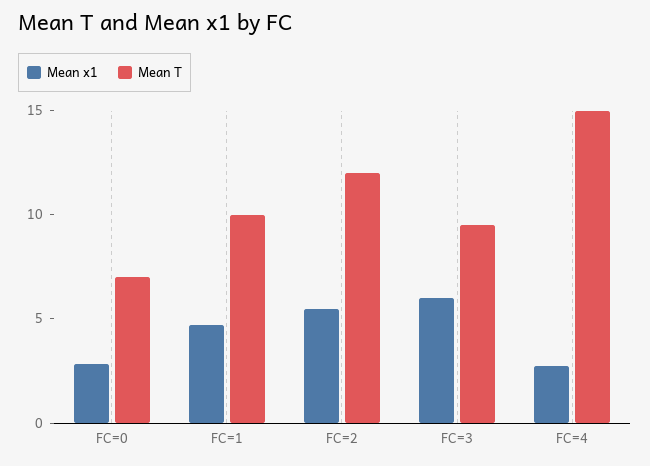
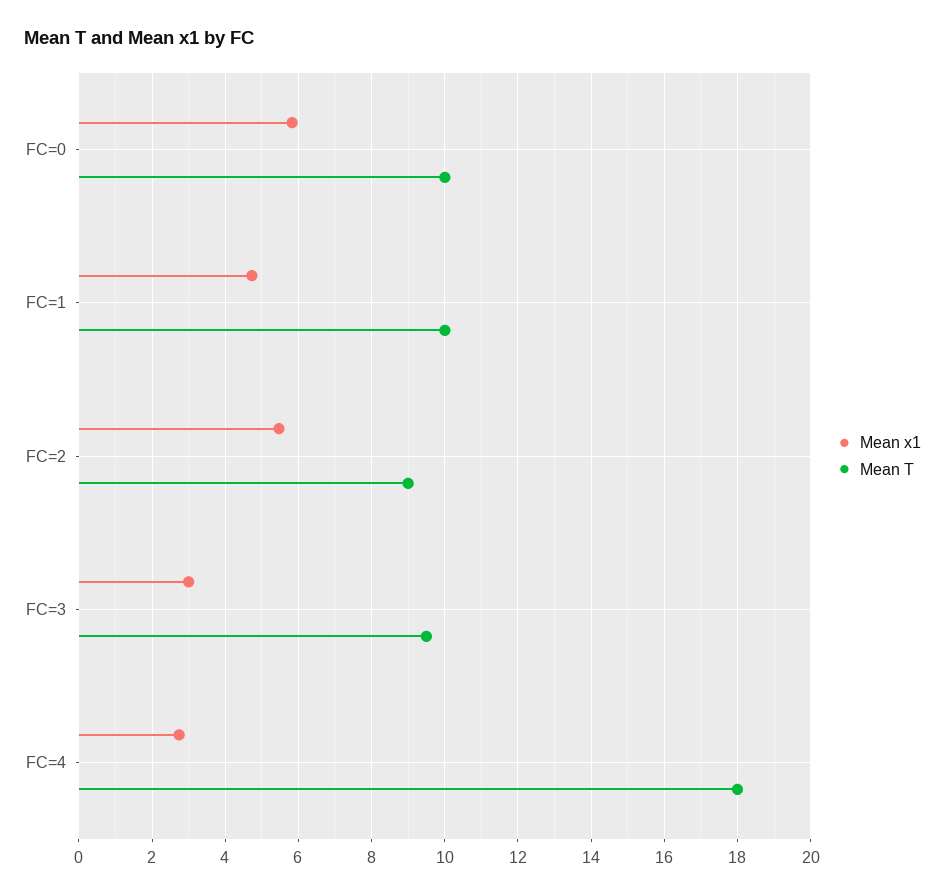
Mean x1, FC=0: 3 -> 5.8
Mean T, FC=0: 7 -> 10
Mean T, FC=2: 12 -> 9
Mean x1, FC=3: 6 -> 3
Mean T, FC=4: 15 -> 18

